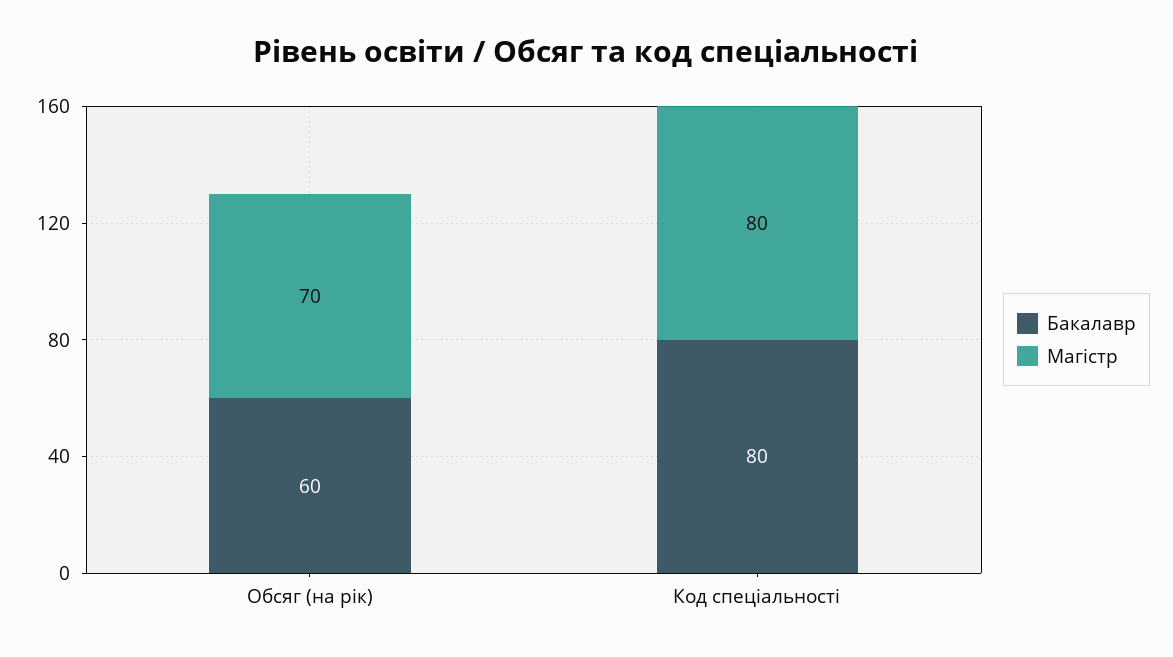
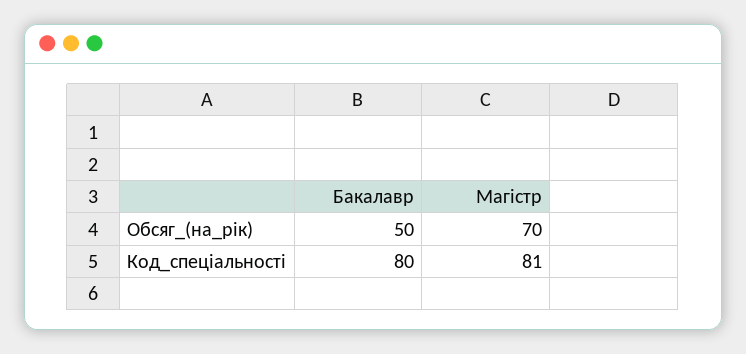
Бакалавр, Обсяг (на рік): 60 -> 50
Магістр, Код спеціальності: 80 -> 81

